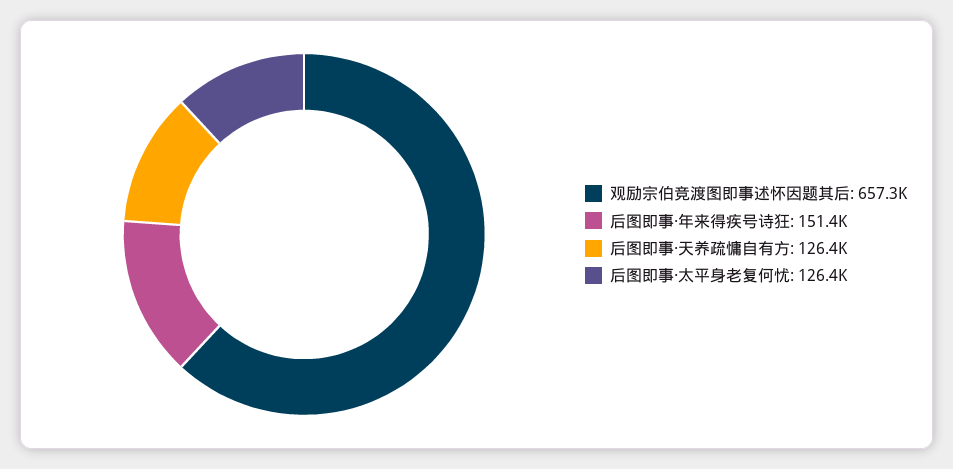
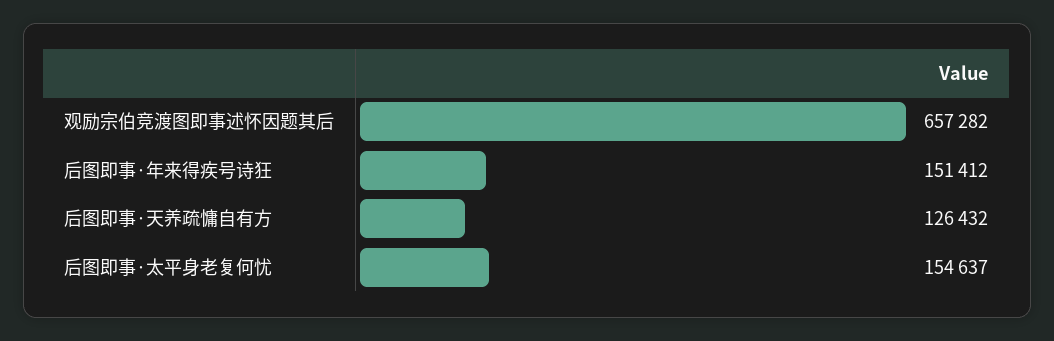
后图即事·太平身老复何忧: 126400 -> 154637

